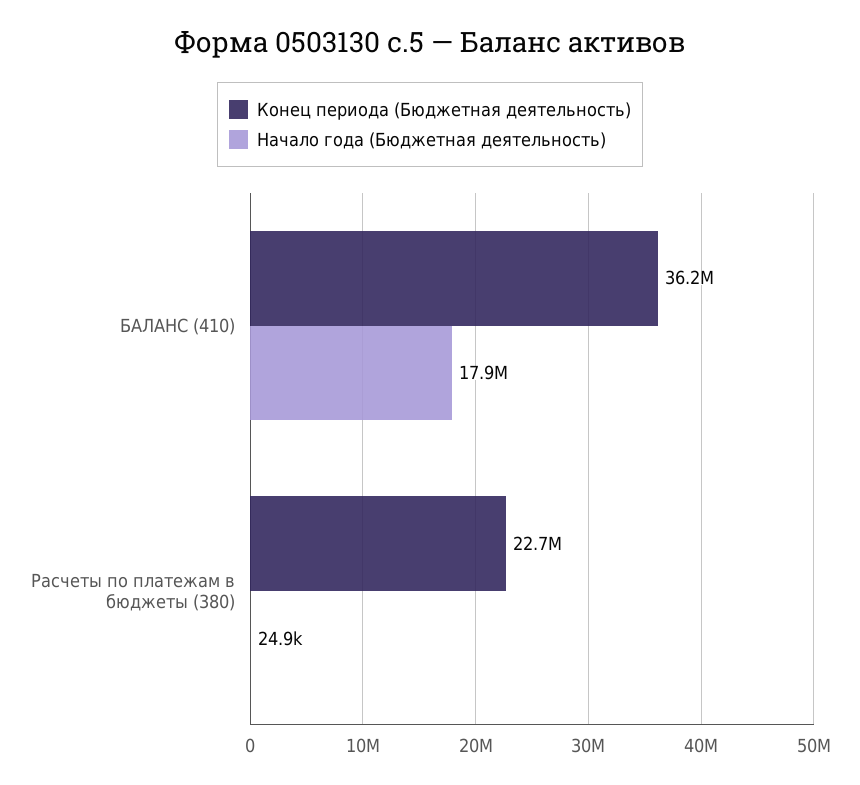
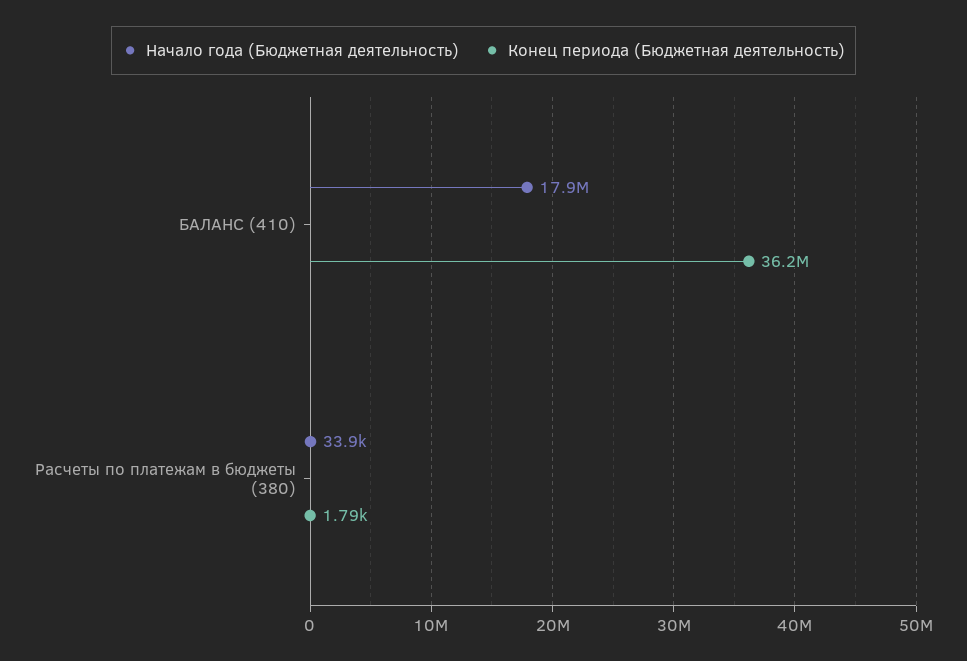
Конец периода (Бюджетная деятельность), Расчеты по платежам в бюджеты (380): 22700000 -> 1790
Начало года (Бюджетная деятельность), Расчеты по платежам в бюджеты (380): 24900 -> 33900

